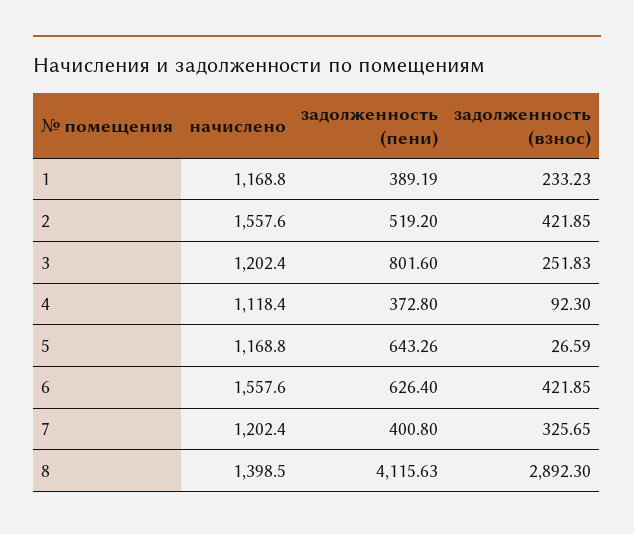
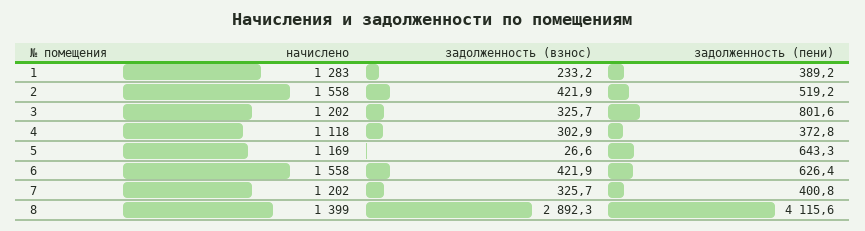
начислено, 1: 1168.8 -> 1283
задолженность (взнос), 3: 251.83 -> 325.7
задолженность (взнос), 4: 92.3 -> 302.9

